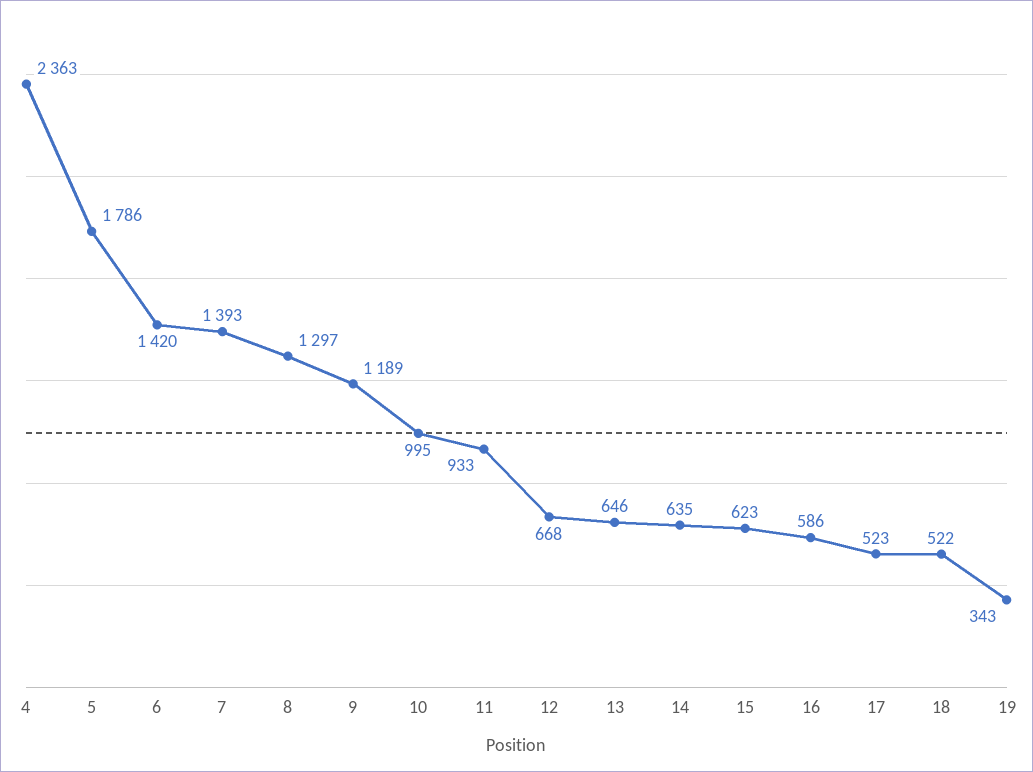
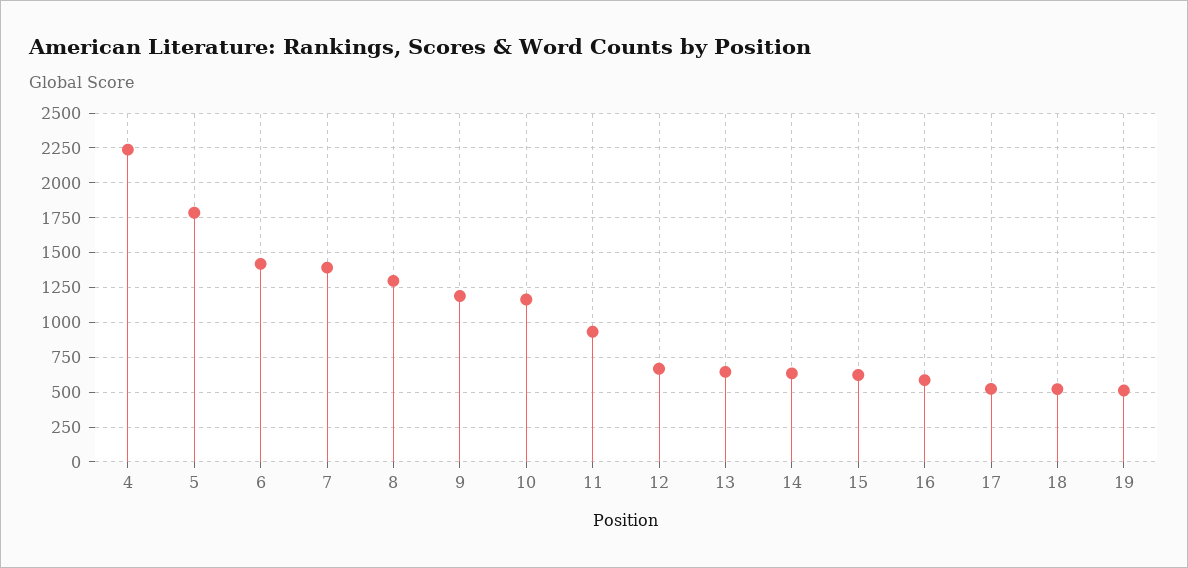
4: 2363 -> 2250
10: 995 -> 1150
19: 343 -> 500

